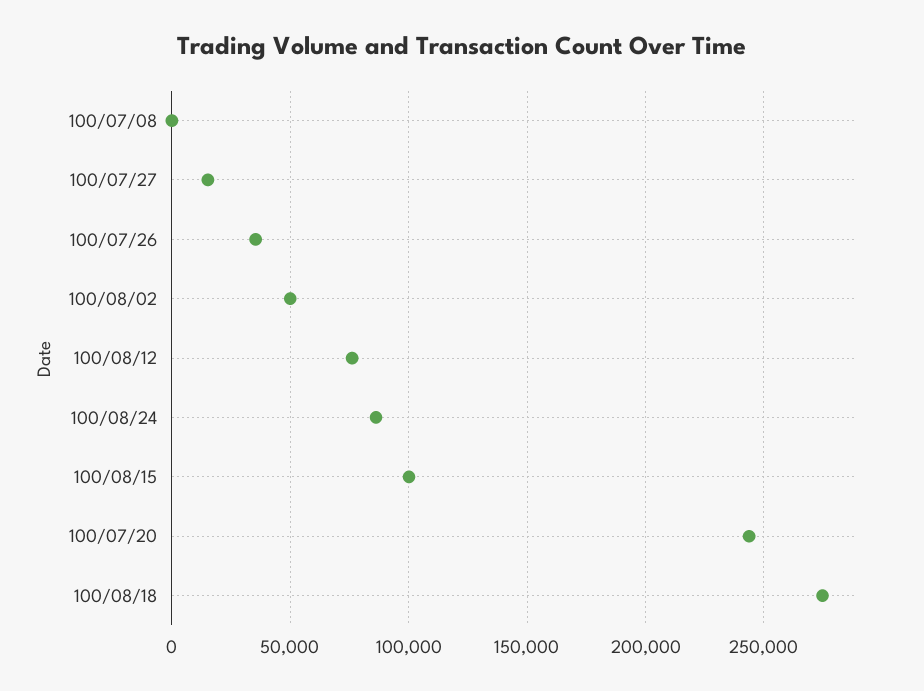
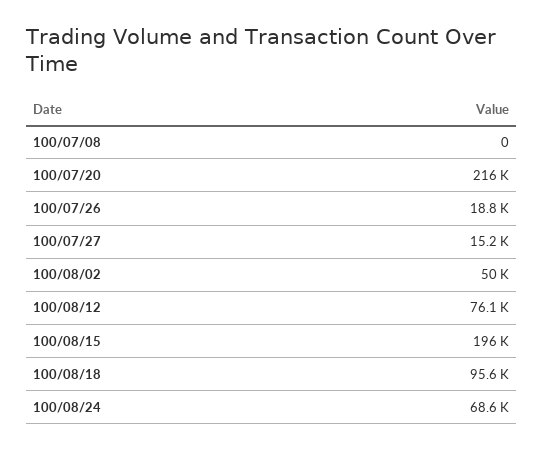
100/07/26: 35000 -> 18800
100/08/24: 85000 -> 68600
100/08/15: 100000 -> 196000
100/07/20: 245000 -> 216000
100/08/18: 275000 -> 95600

